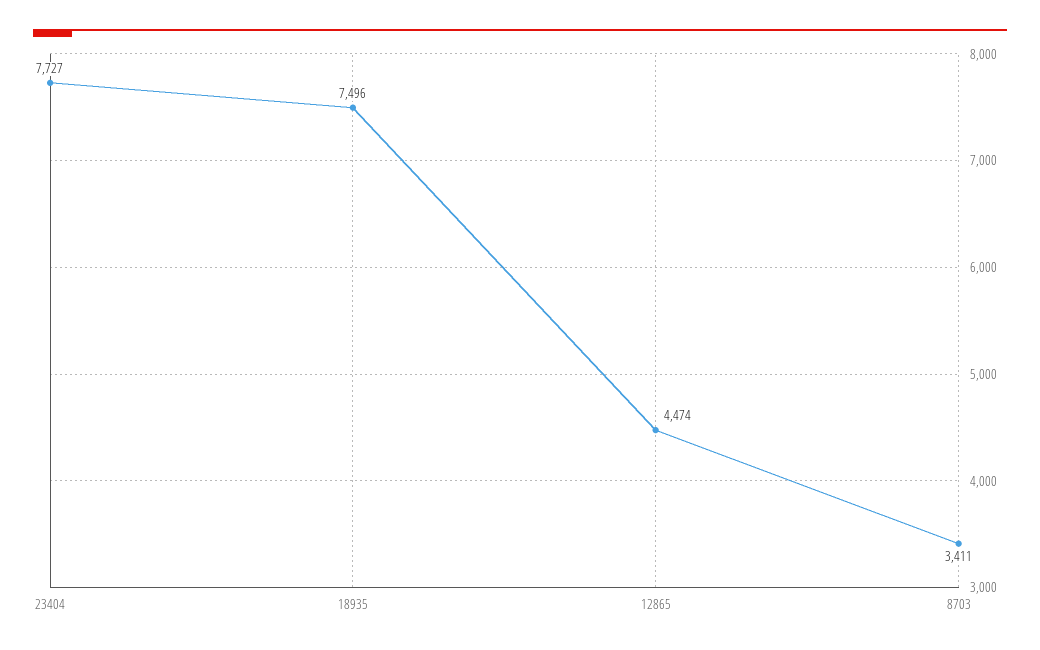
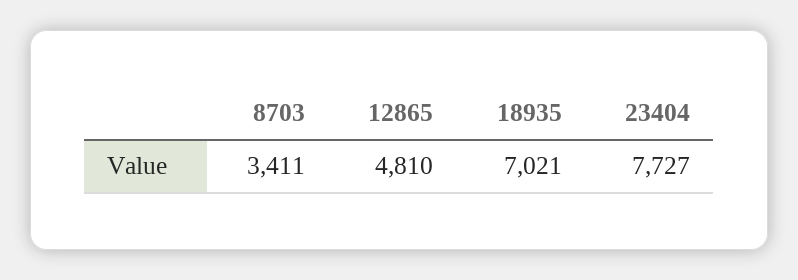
18935: 7496 -> 7021
12865: 4474 -> 4810

